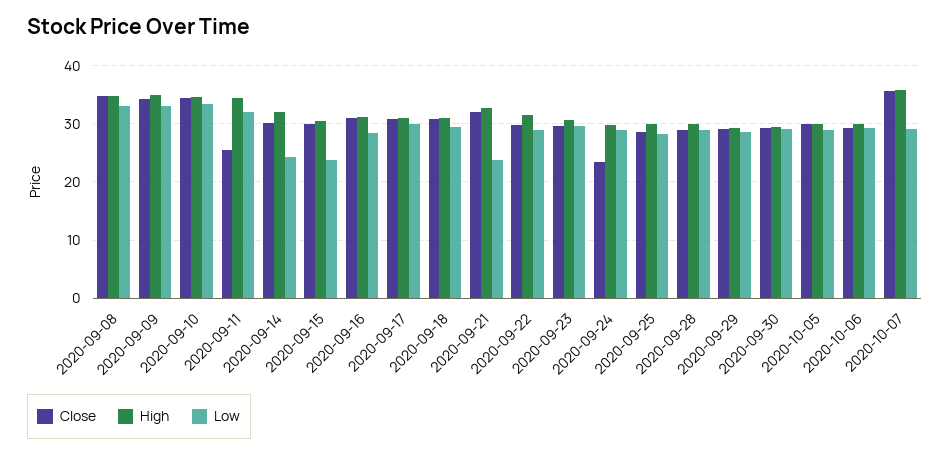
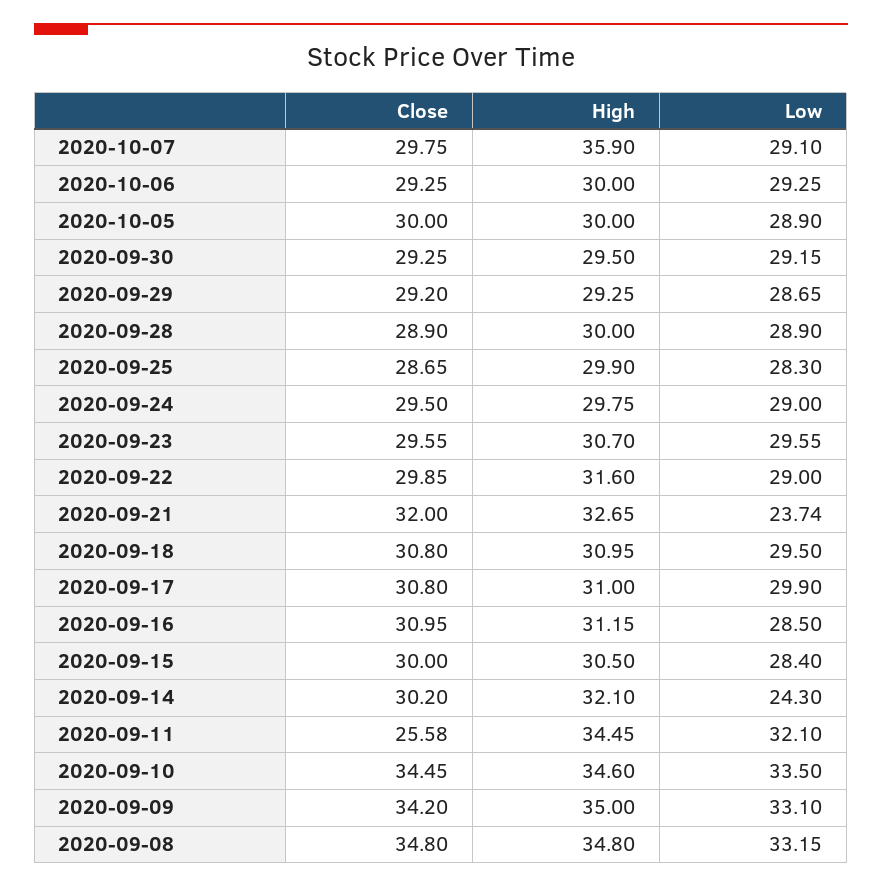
Low, 2020-09-15: 24 -> 28.4
Close, 2020-09-24: 24 -> 29.5
Close, 2020-10-07: 36 -> 29.75

